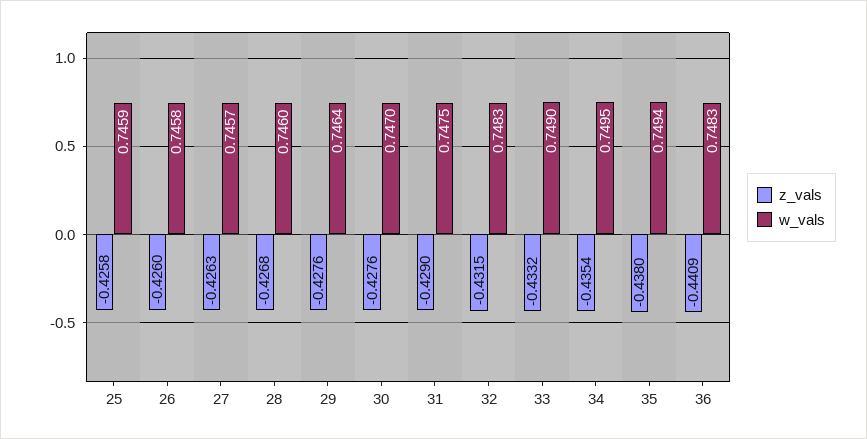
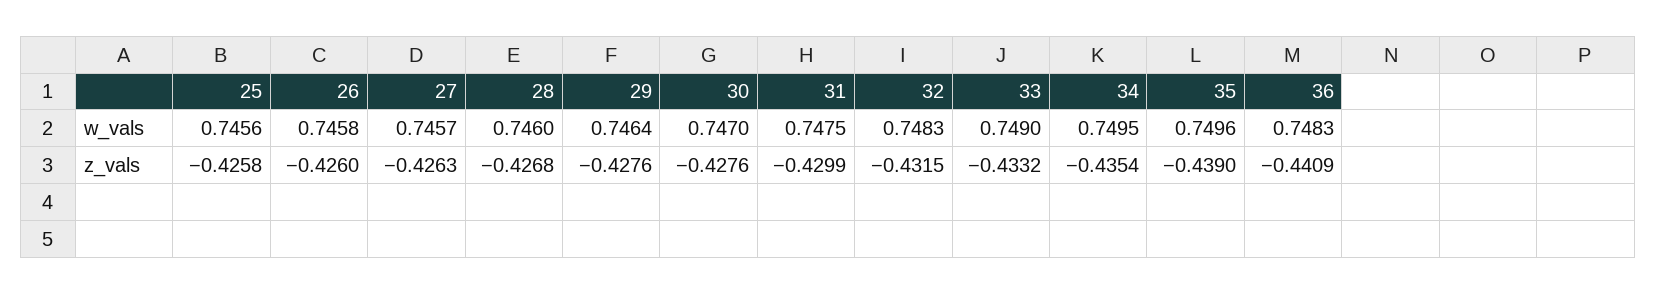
w_vals, 25: 0.7459 -> 0.7456
z_vals, 31: -0.429 -> -0.4299
z_vals, 35: -0.438 -> -0.439
w_vals, 35: 0.7494 -> 0.7496

